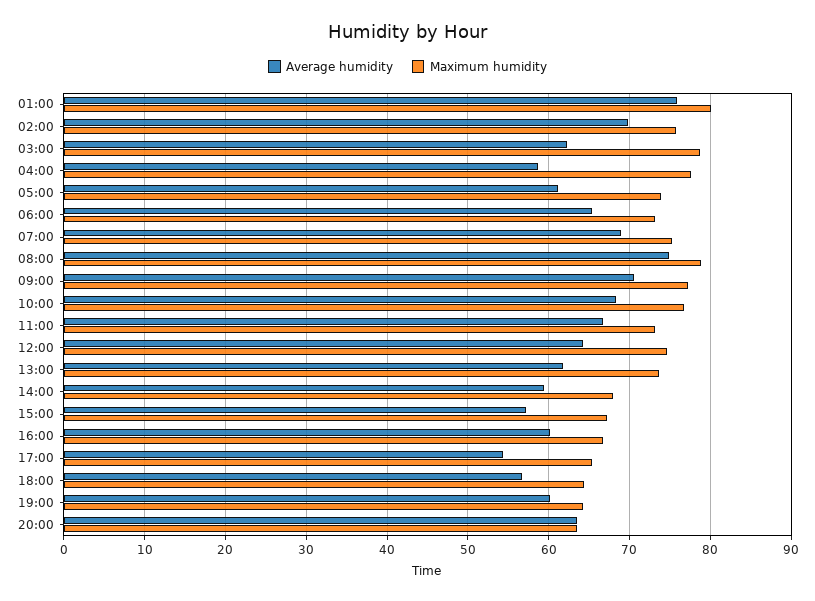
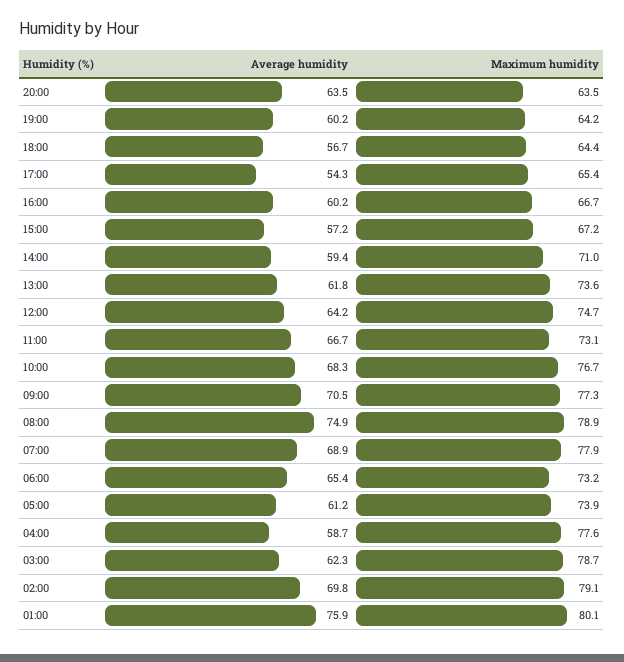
Maximum humidity, 02:00: 76 -> 79.1
Maximum humidity, 07:00: 75 -> 77.9
Maximum humidity, 14:00: 68 -> 71

